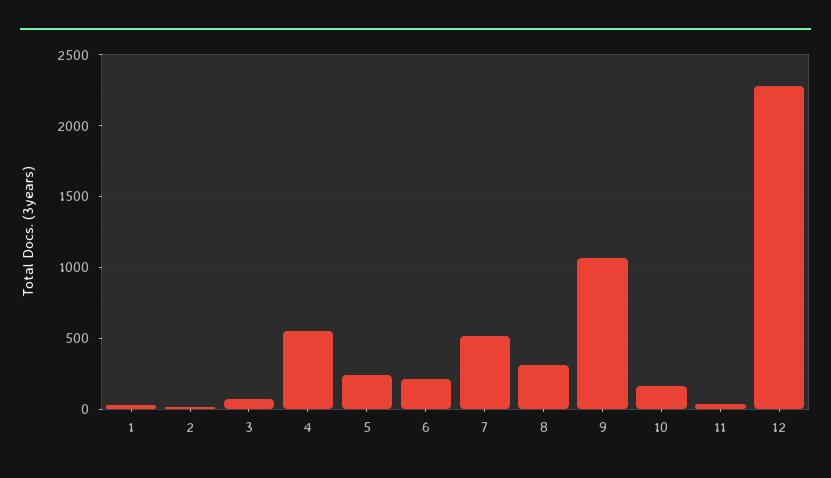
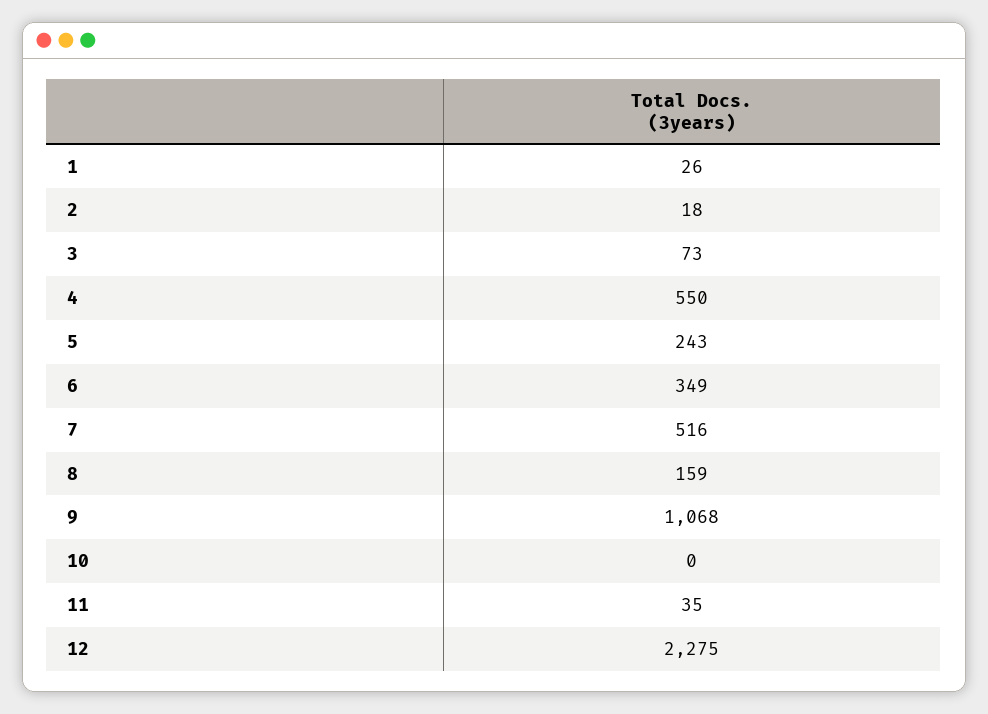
6: 200 -> 349
8: 300 -> 159
10: 150 -> 0

